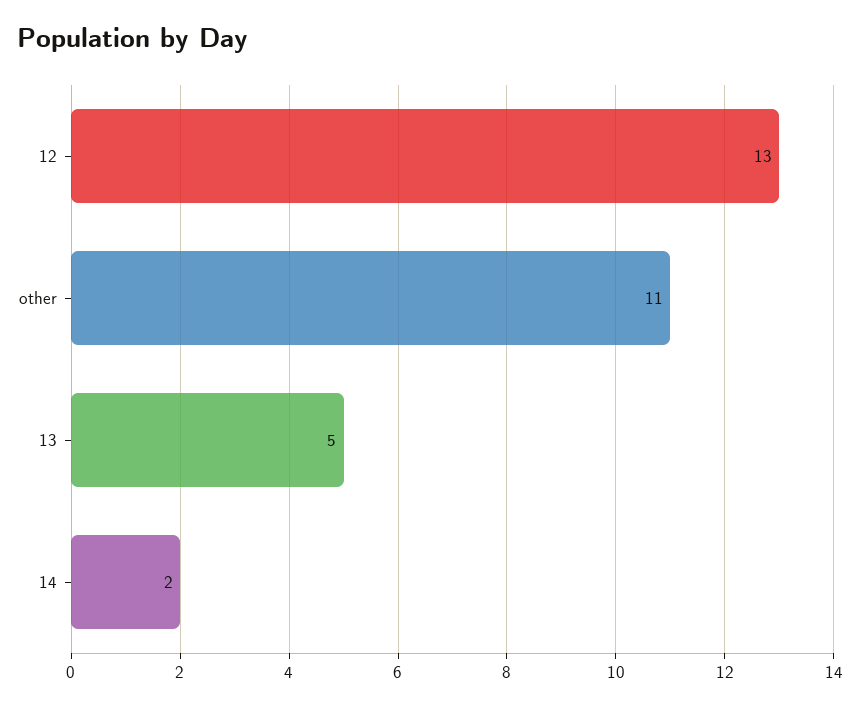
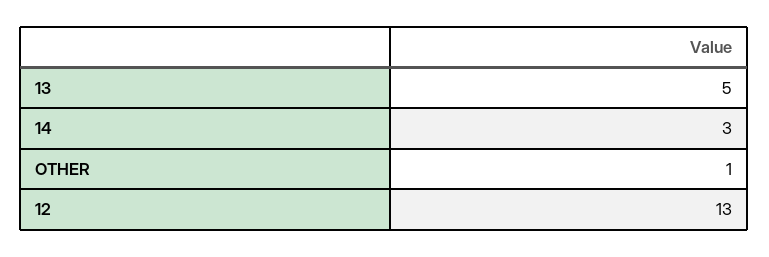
other: 11 -> 1
14: 2 -> 3

